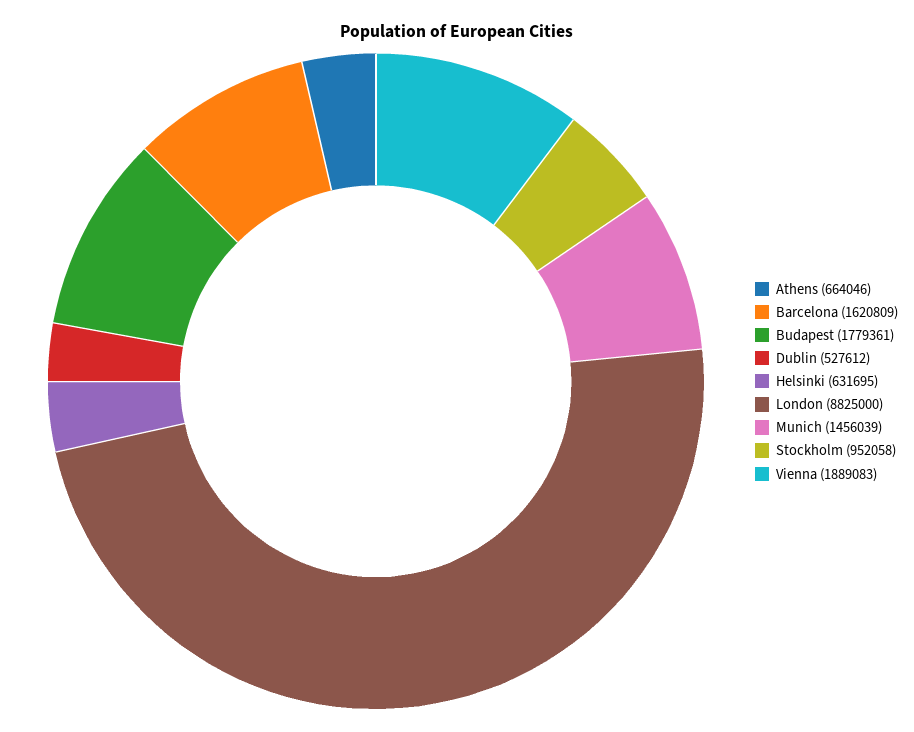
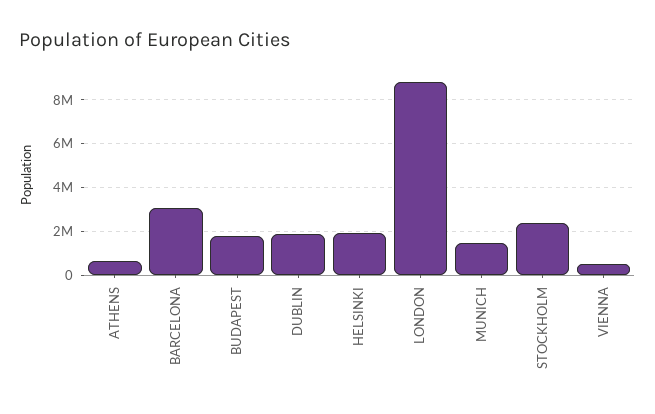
Barcelona: 1620809 -> 3000000
Dublin: 527612 -> 2000000
Helsinki: 631695 -> 2000000
Stockholm: 952058 -> 2500000
Vienna: 1889083 -> 500000

